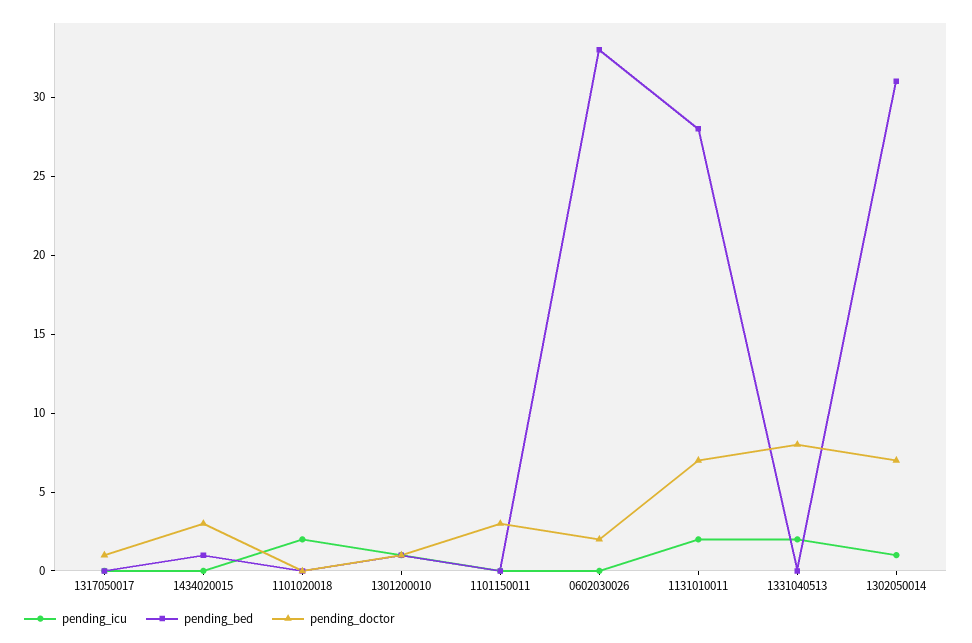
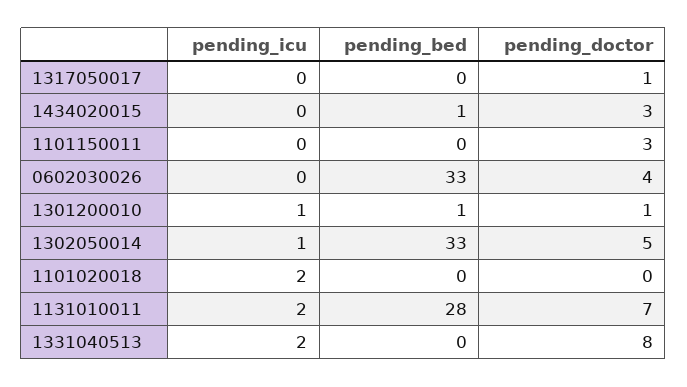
pending_doctor, 0602030026: 2 -> 4
pending_bed, 1302050014: 31 -> 33
pending_doctor, 1302050014: 7 -> 5

